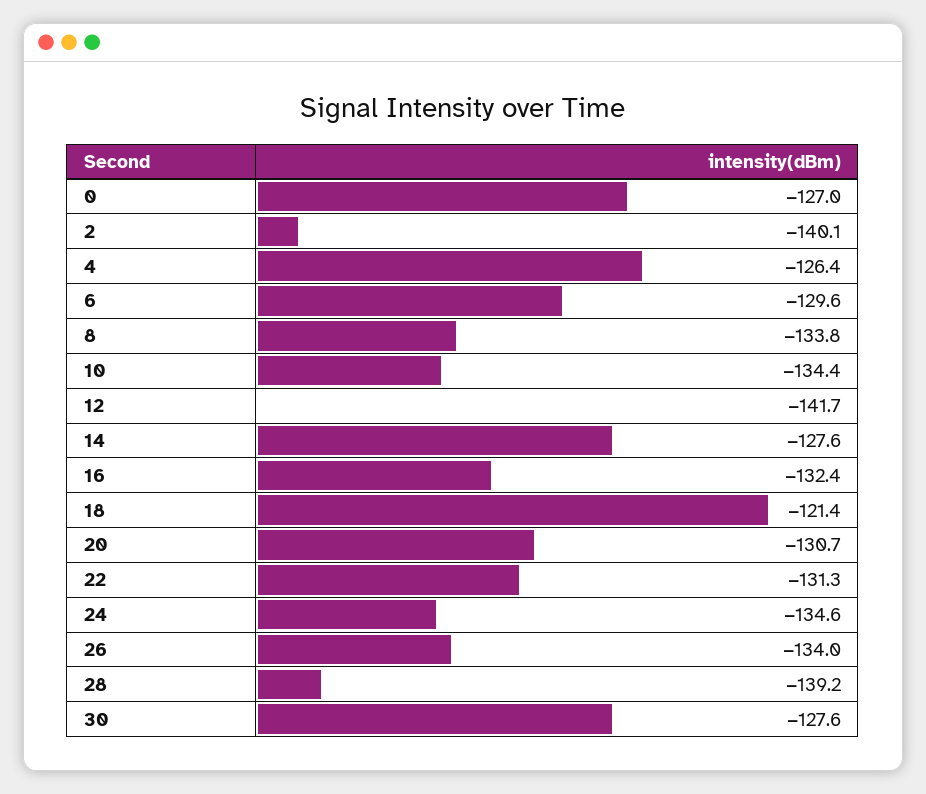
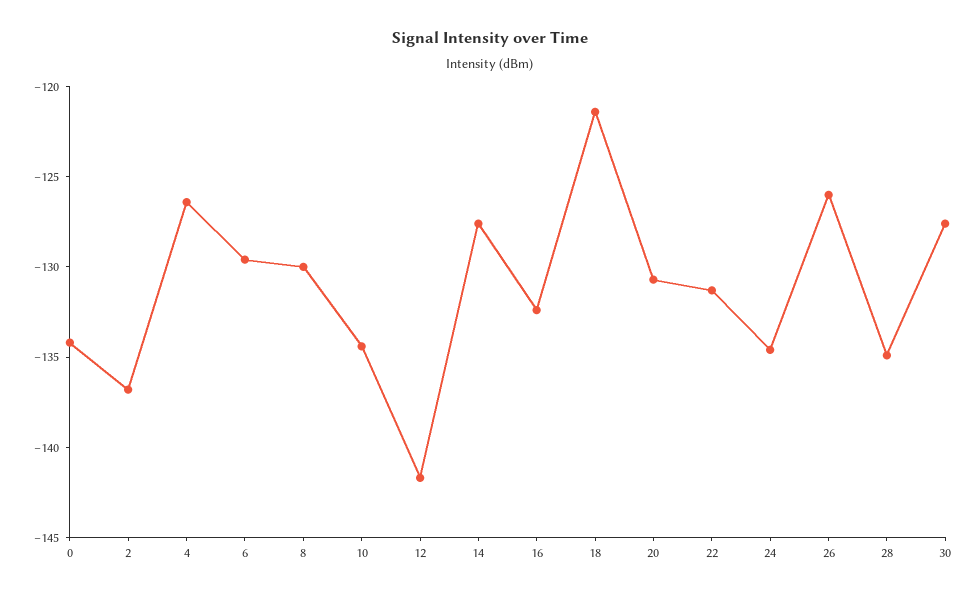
0: -127 -> -134
2: -140.1 -> -137
8: -133.8 -> -130
26: -134 -> -126
28: -139.2 -> -135

